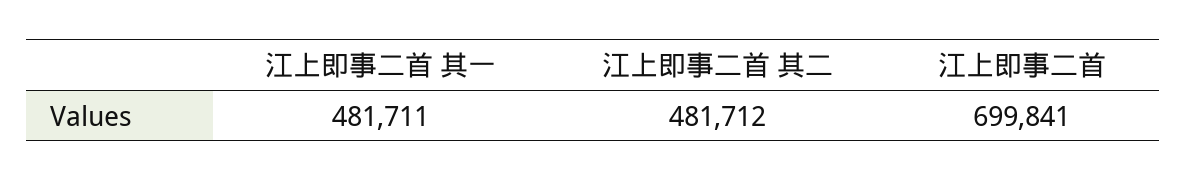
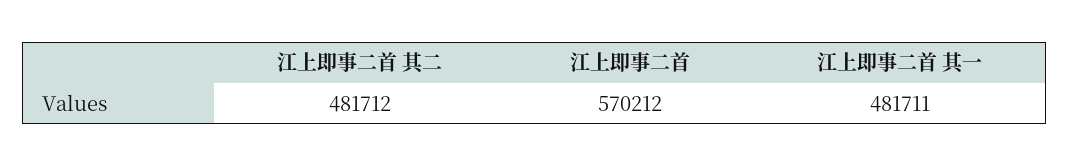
江上即事二首: 699841 -> 570212

